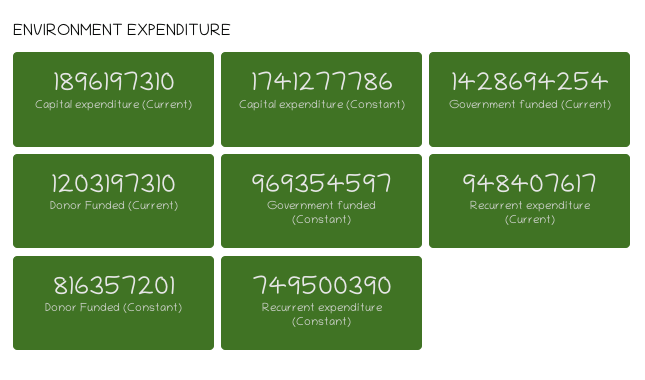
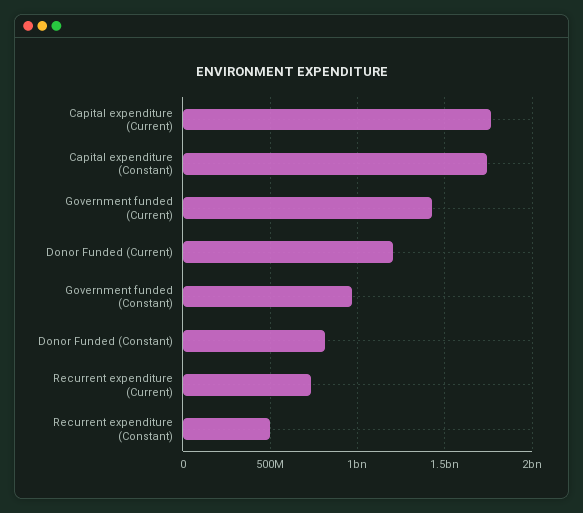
Capital expenditure (Current): 1896197310 -> 1750000000
Recurrent expenditure (Current): 948407617 -> 750000000
Recurrent expenditure (Constant): 749500390 -> 500000000

